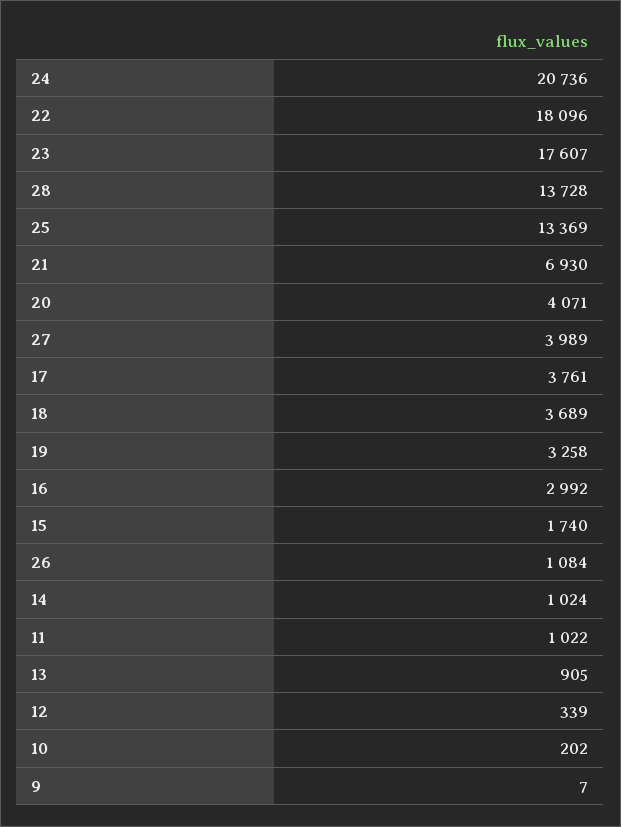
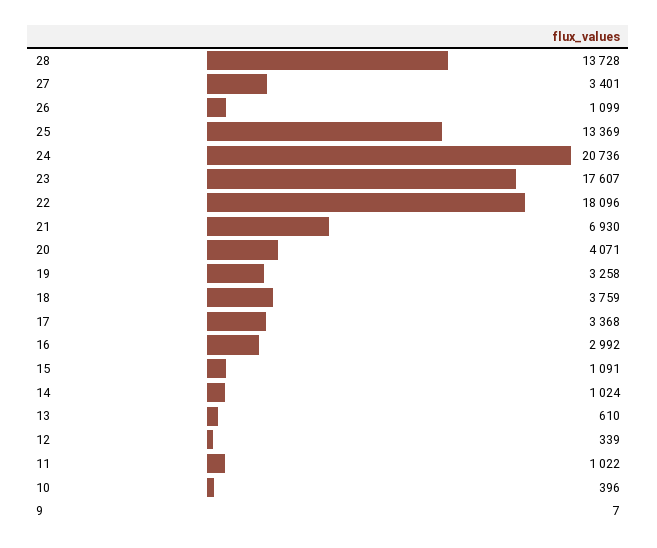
27: 3989 -> 3401
17: 3761 -> 3368
18: 3689 -> 3759
15: 1740 -> 1091
26: 1084 -> 1099
13: 905 -> 610
10: 202 -> 396

